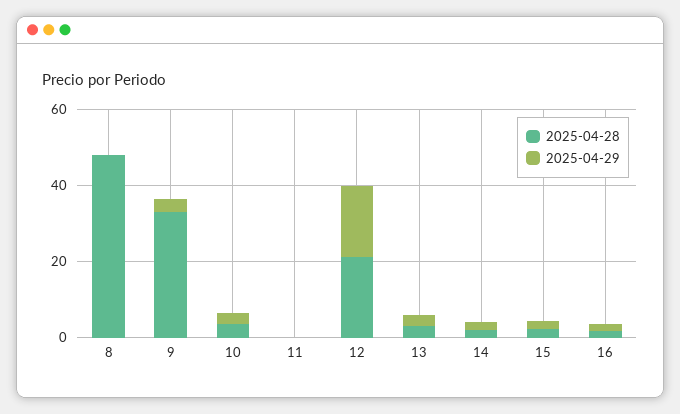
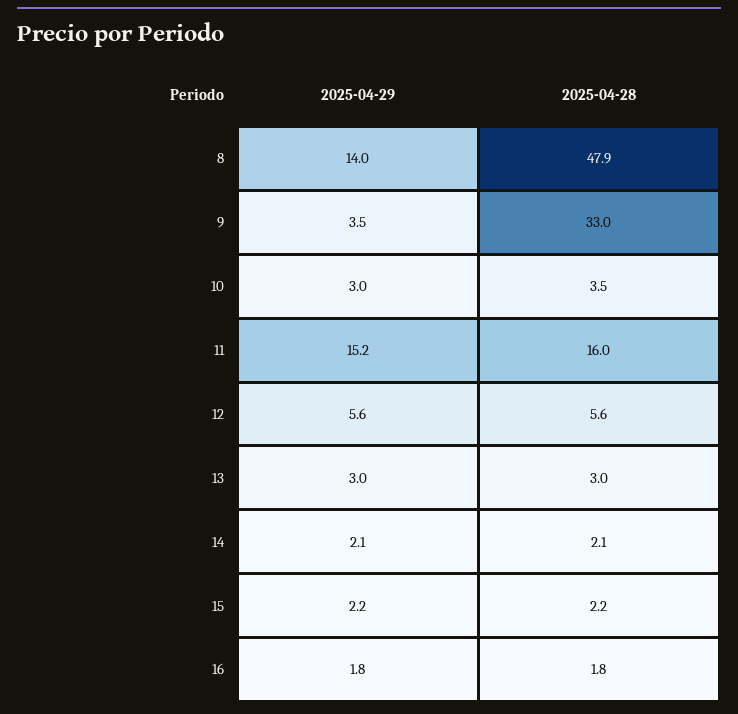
2025-04-29, 8: 0 -> 14
2025-04-28, 11: 0 -> 16
2025-04-29, 11: 0 -> 15.2
2025-04-28, 12: 20 -> 5.6
2025-04-29, 12: 20 -> 5.6

